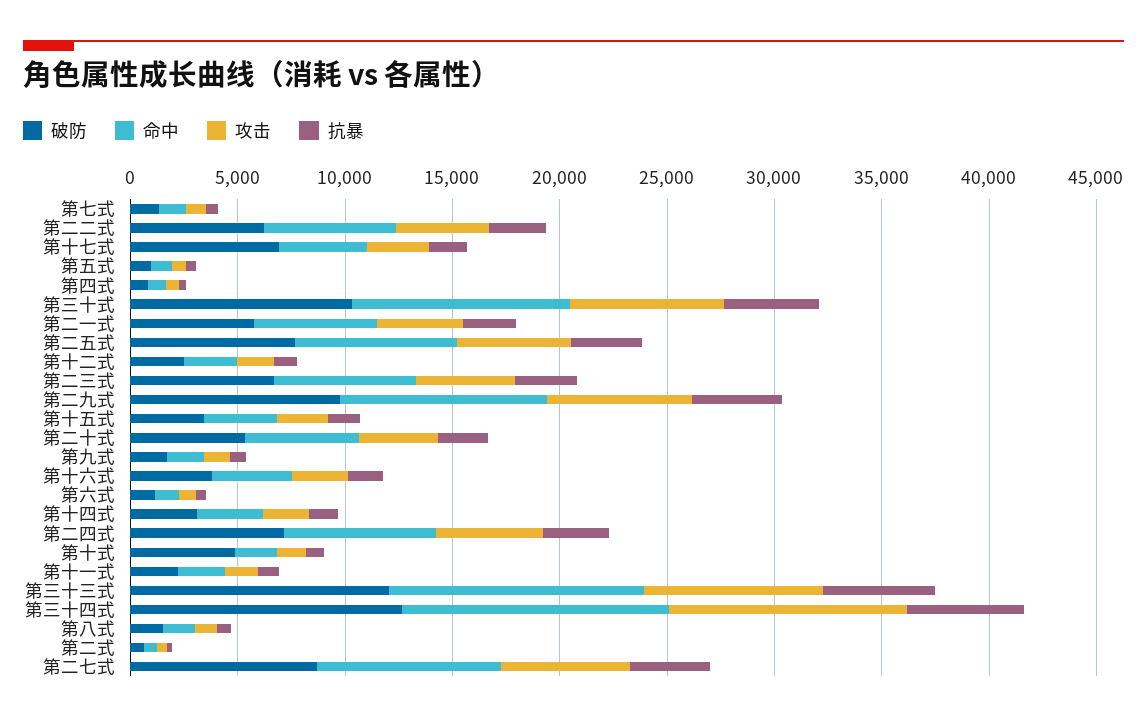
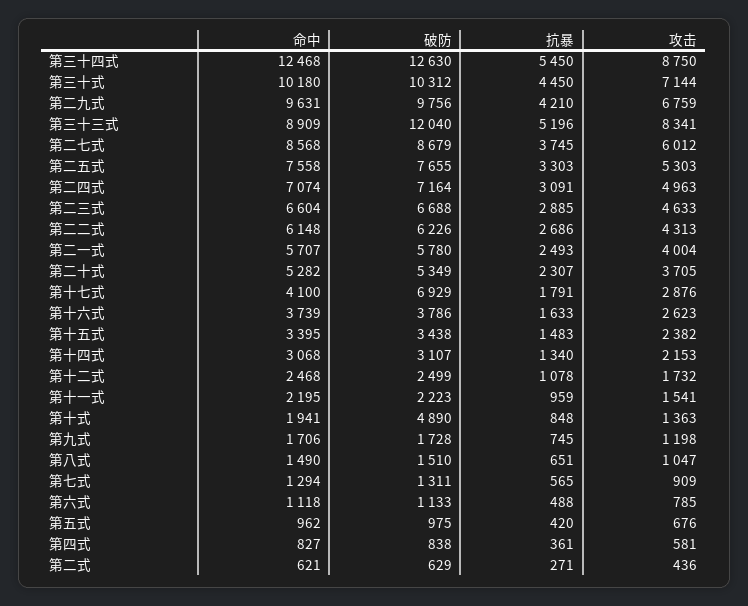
命中, 第三十三式: 12000 -> 8909
攻击, 第三十四式: 11000 -> 8750

